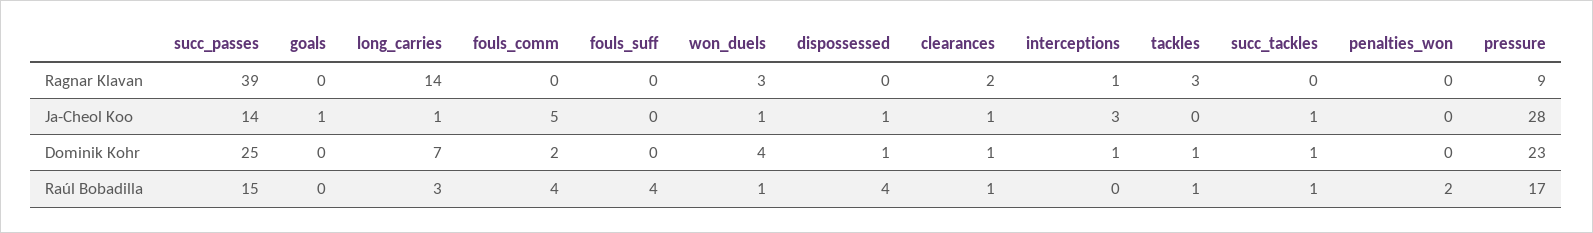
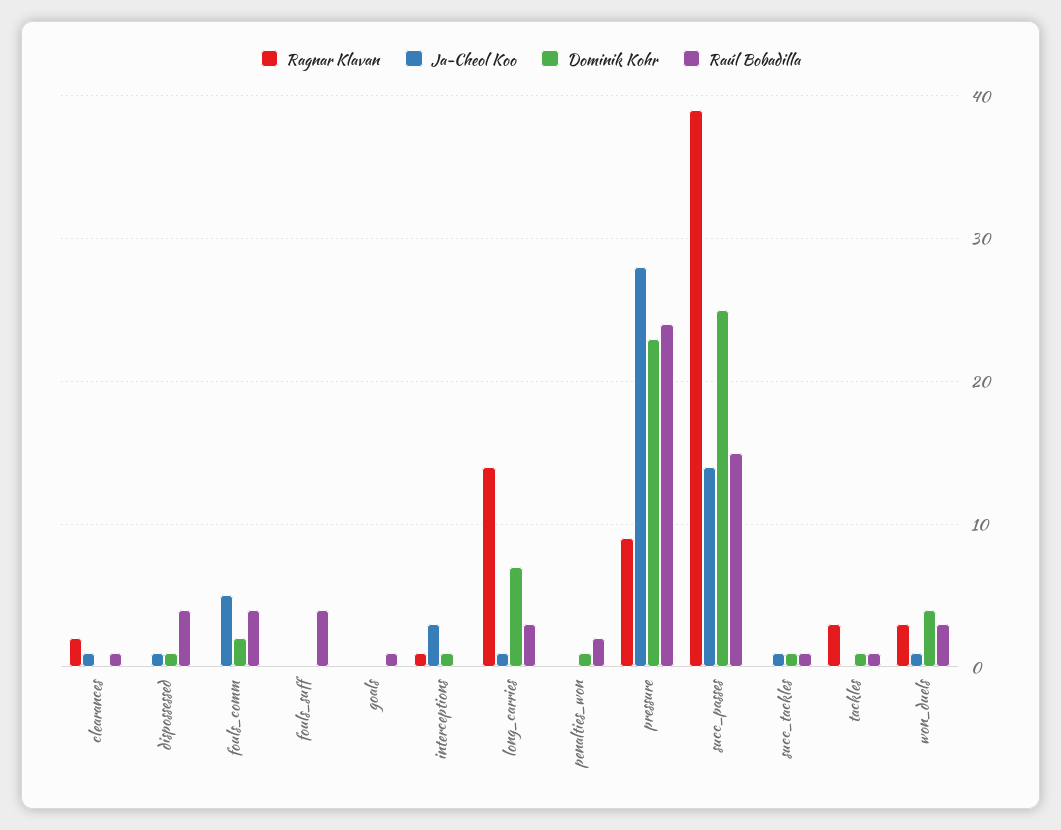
Ja-Cheol Koo, goals: 1 -> 0
Dominik Kohr, clearances: 1 -> 0
Dominik Kohr, penalties_won: 0 -> 1
Raúl Bobadilla, goals: 0 -> 1
Raúl Bobadilla, won_duels: 1 -> 3
Raúl Bobadilla, pressure: 17 -> 24

